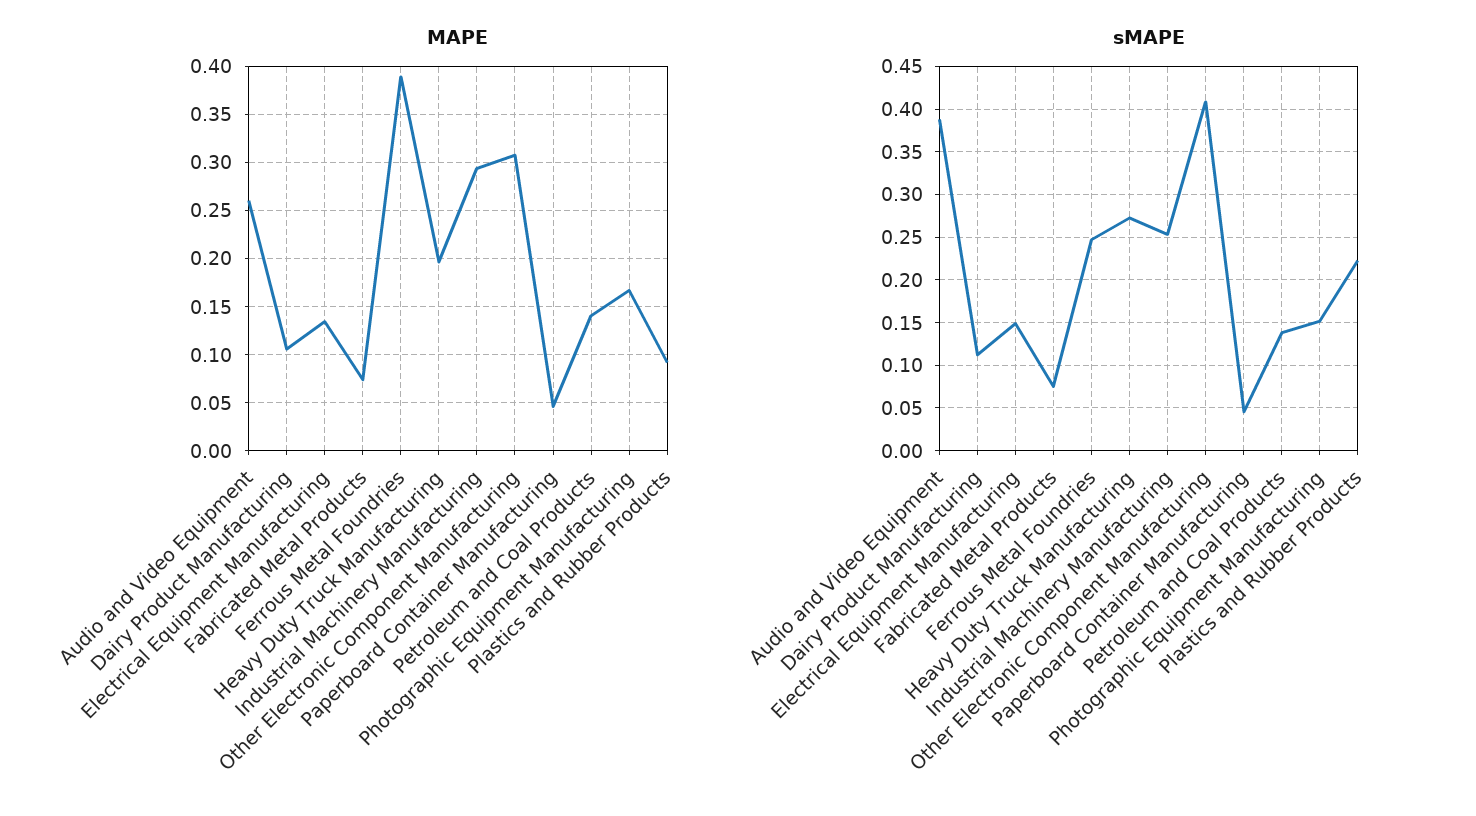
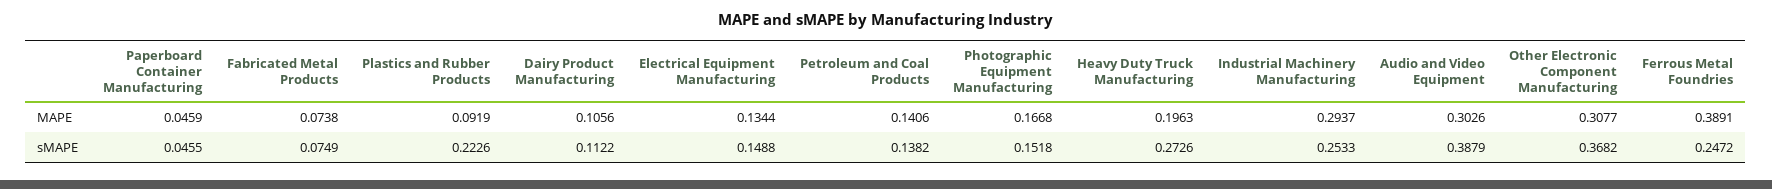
MAPE, Audio and Video Equipment: 0.26 -> 0.3026
sMAPE, Other Electronic Component Manufacturing: 0.41 -> 0.3682

